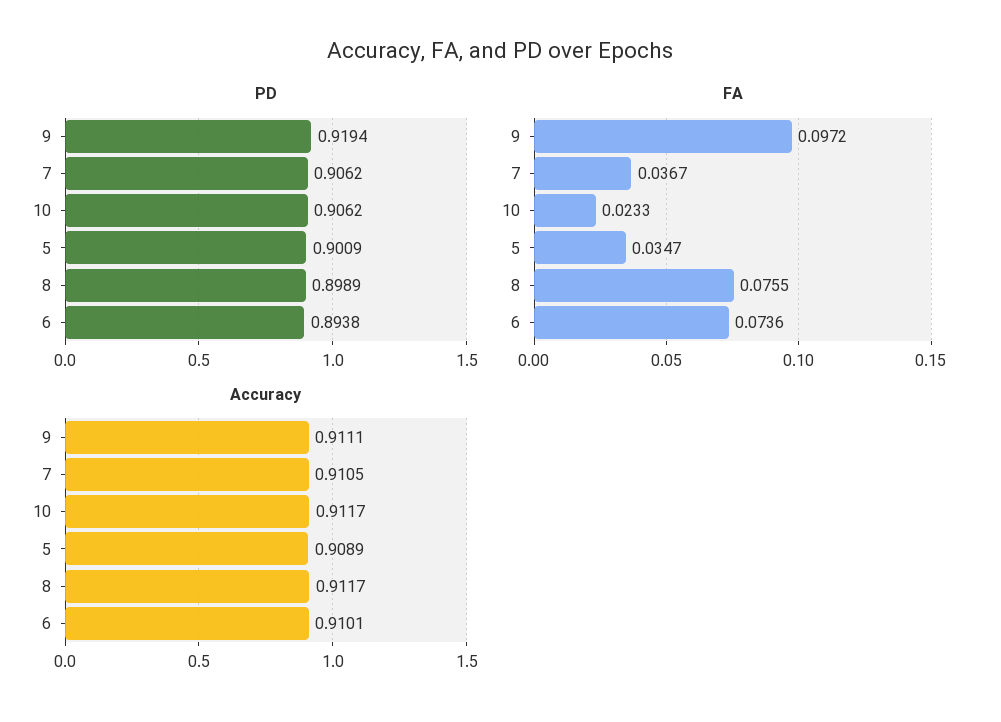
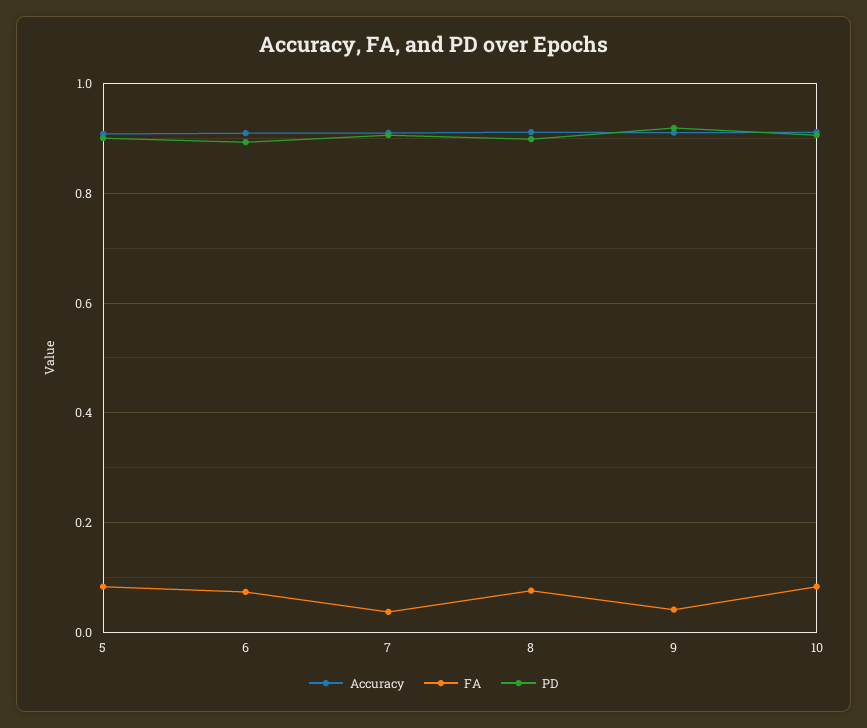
FA, 9: 0.0972 -> 0.04
FA, 10: 0.0233 -> 0.08
FA, 5: 0.0347 -> 0.08

